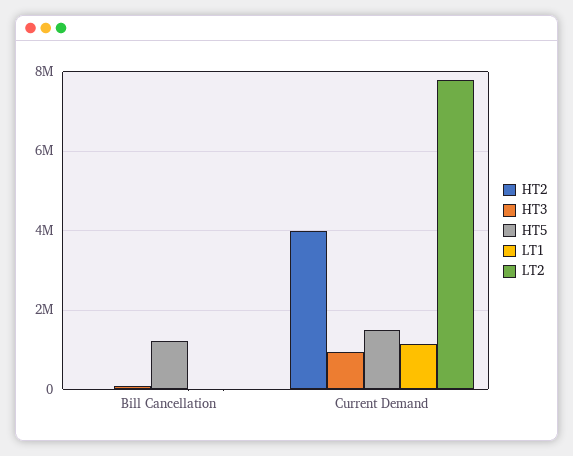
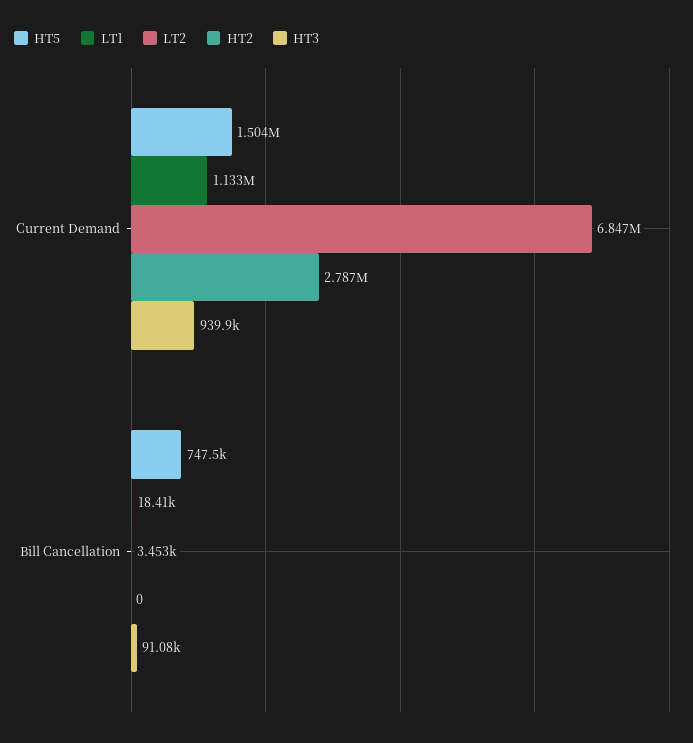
HT5, Bill Cancellation: 1200000 -> 747500
HT2, Current Demand: 4000000 -> 2787000
LT2, Current Demand: 7800000 -> 6847000

